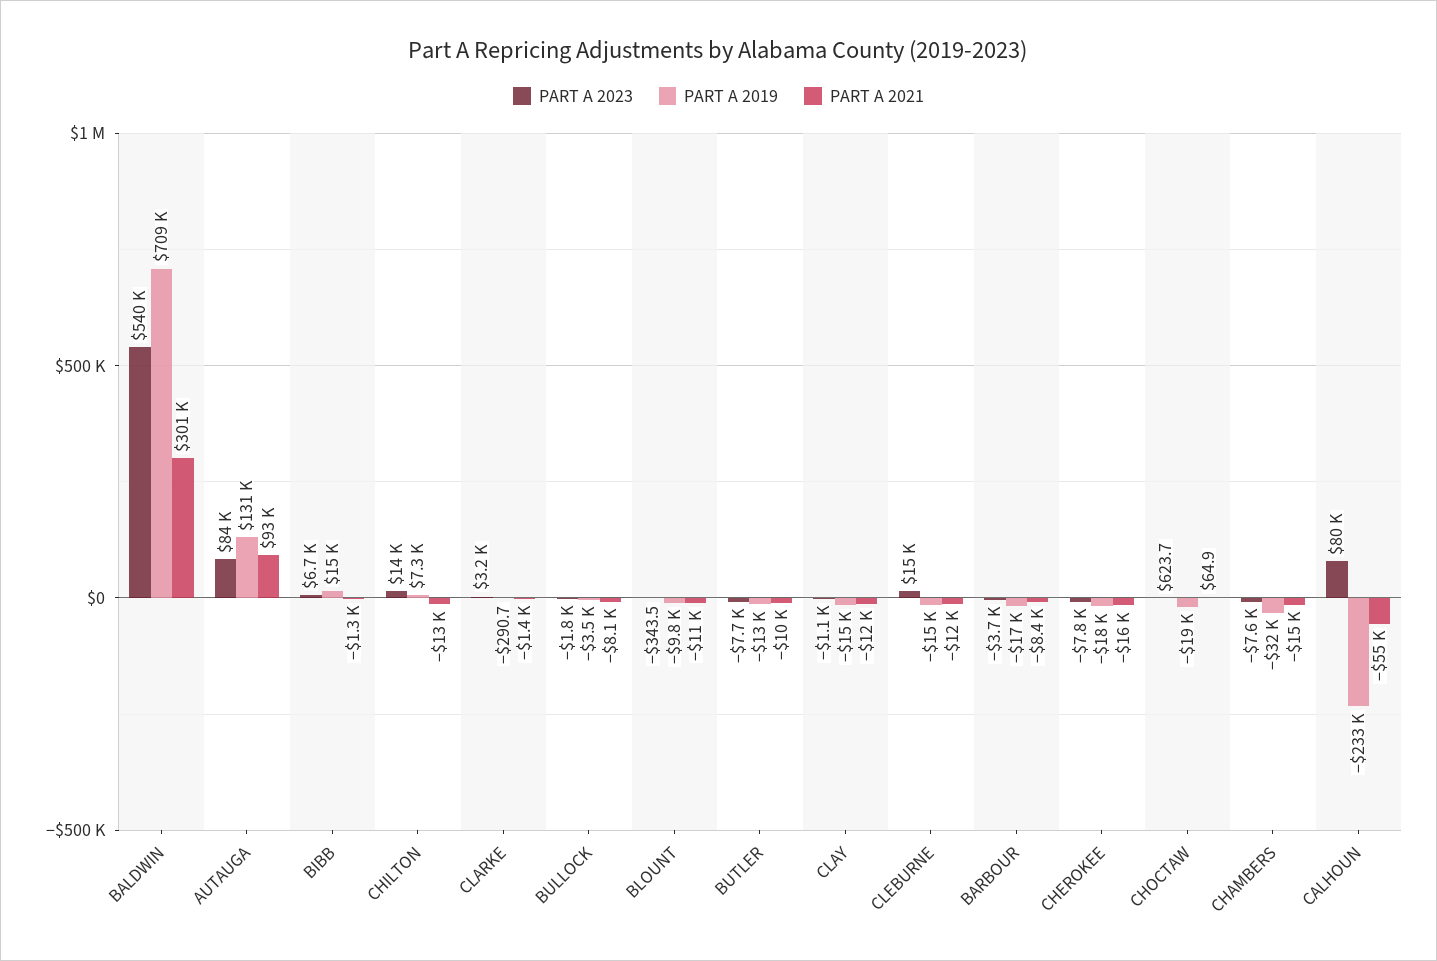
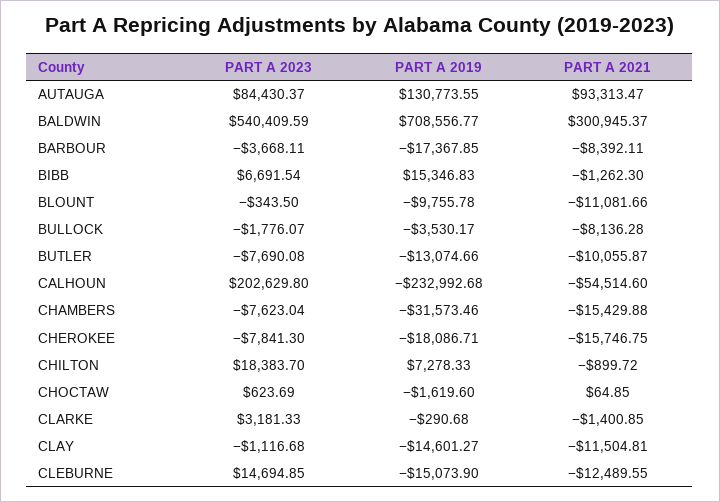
PART A 2023, CHILTON: 14000 -> 18383.7
PART A 2021, CHILTON: -13000 -> -899.72
PART A 2019, CHOCTAW: -19000 -> -1619.6
PART A 2023, CALHOUN: 80000 -> 202629.8

